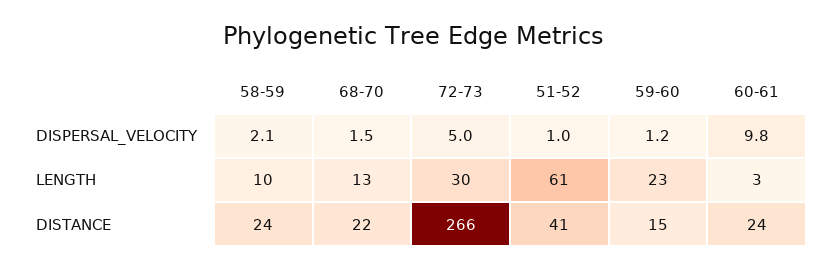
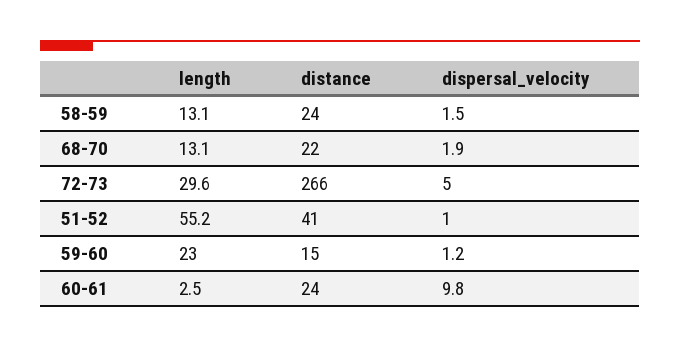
58-59, DISPERSAL_VELOCITY: 2.1 -> 1.5
68-70, DISPERSAL_VELOCITY: 1.5 -> 1.9
58-59, LENGTH: 10 -> 13.1
51-52, LENGTH: 61 -> 55.2

